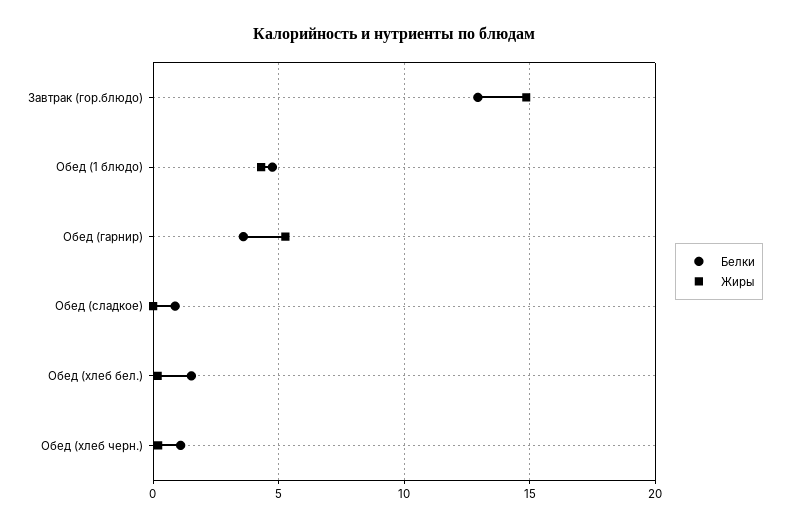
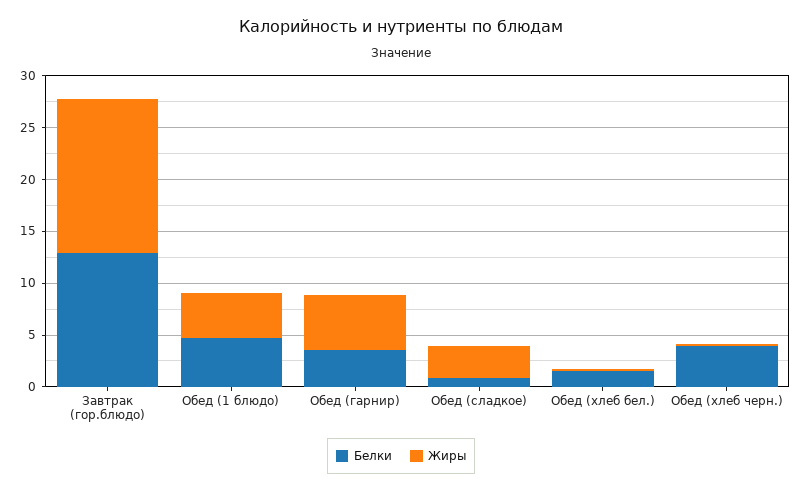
Жиры, Обед (сладкое): 0 -> 3
Белки, Обед (хлеб черн.): 1 -> 4

